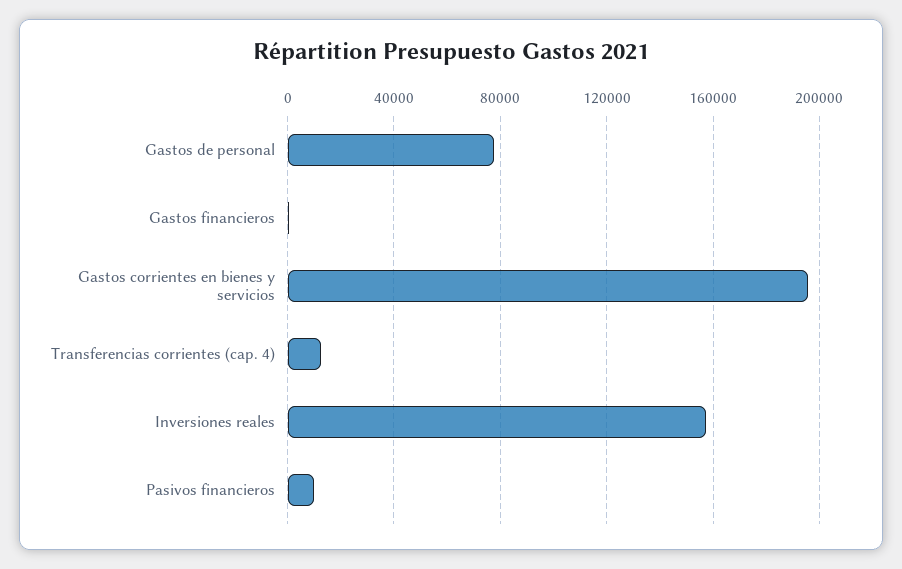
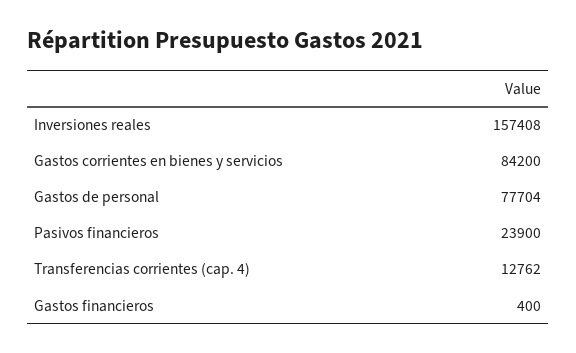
Gastos corrientes en bienes y servicios: 195000 -> 84200
Pasivos financieros: 10000 -> 23900

